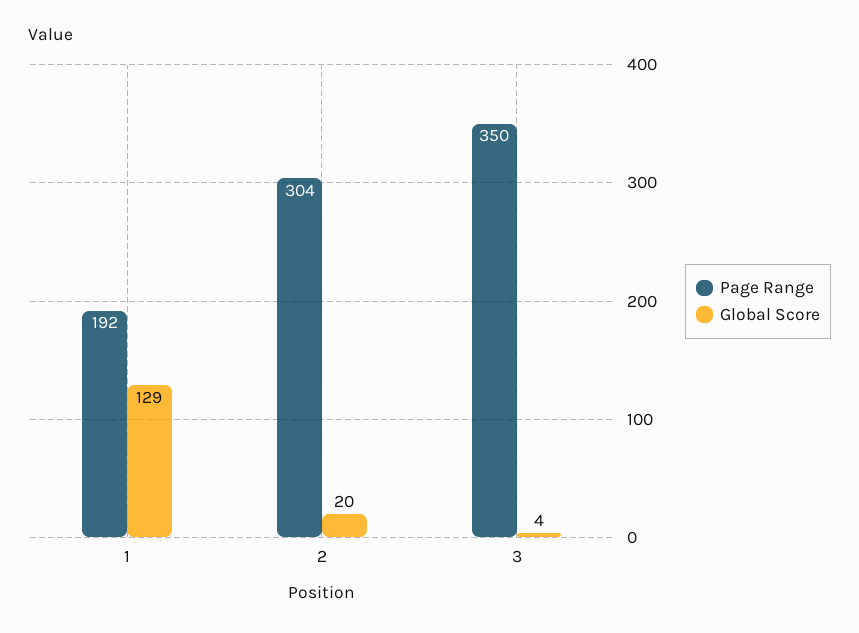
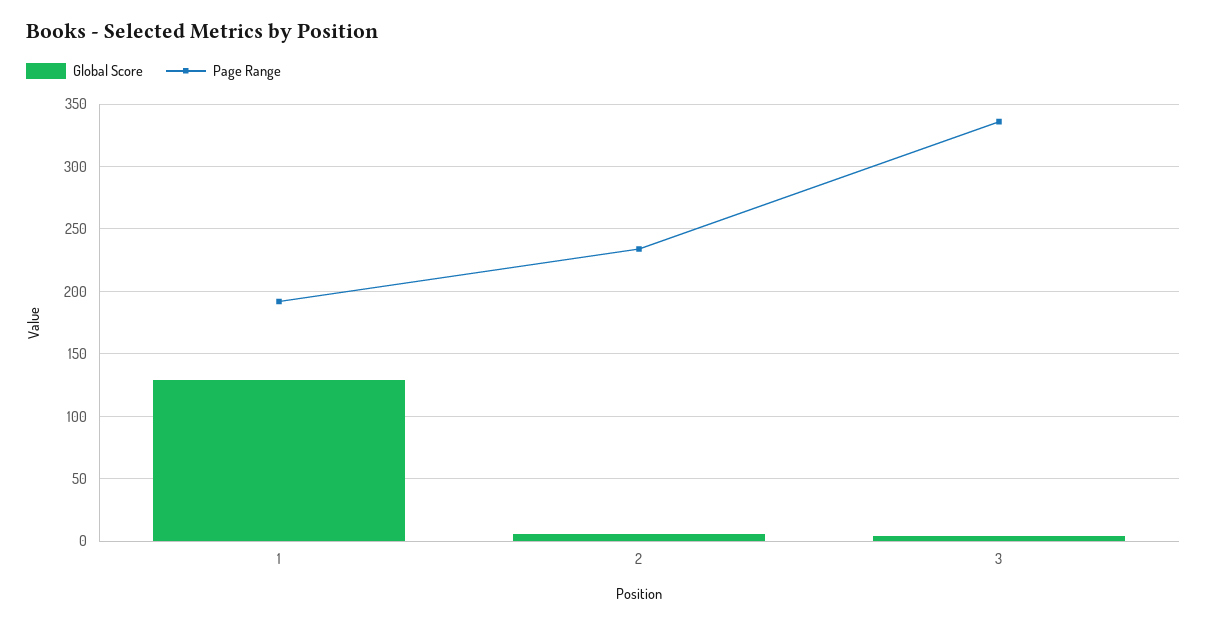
Page Range, 2: 304 -> 235
Global Score, 2: 20 -> 5
Page Range, 3: 350 -> 335

